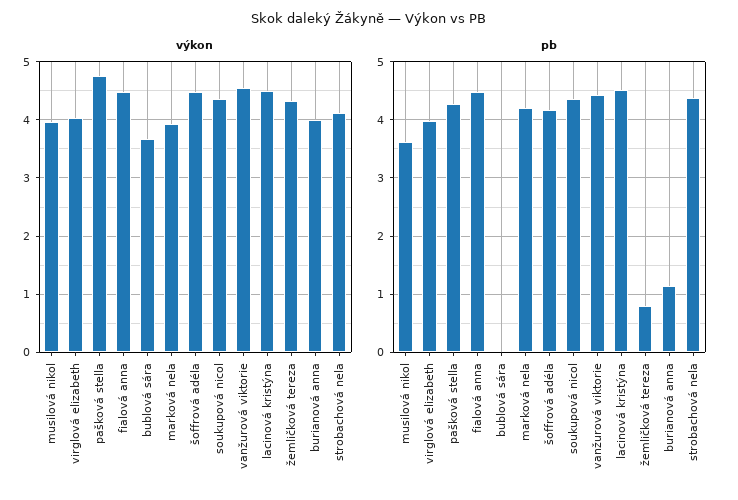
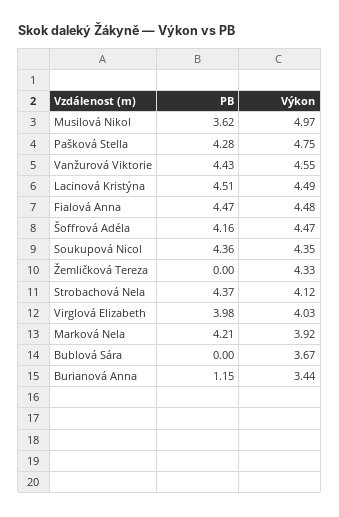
výkon, musilová nikol: 4 -> 4.97
výkon, burianová anna: 4 -> 3.44
pb, žemličková tereza: 0.8 -> 0

